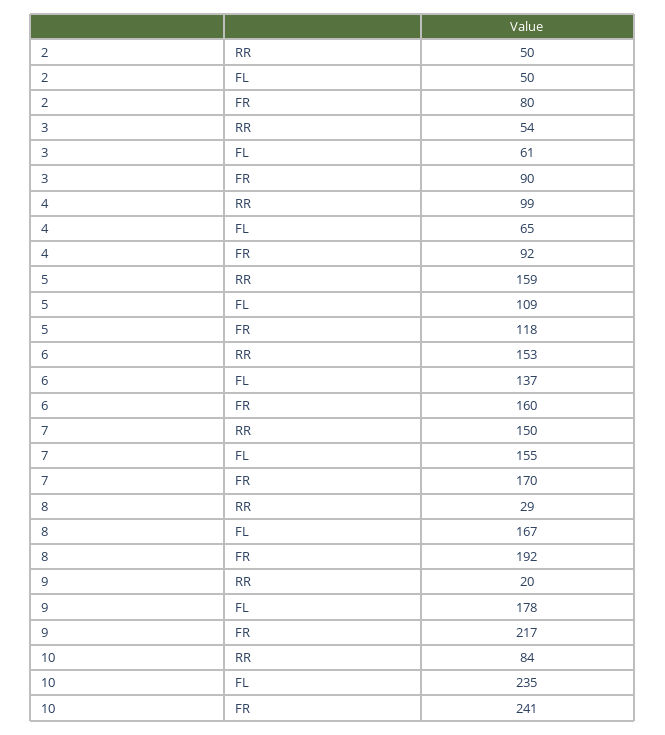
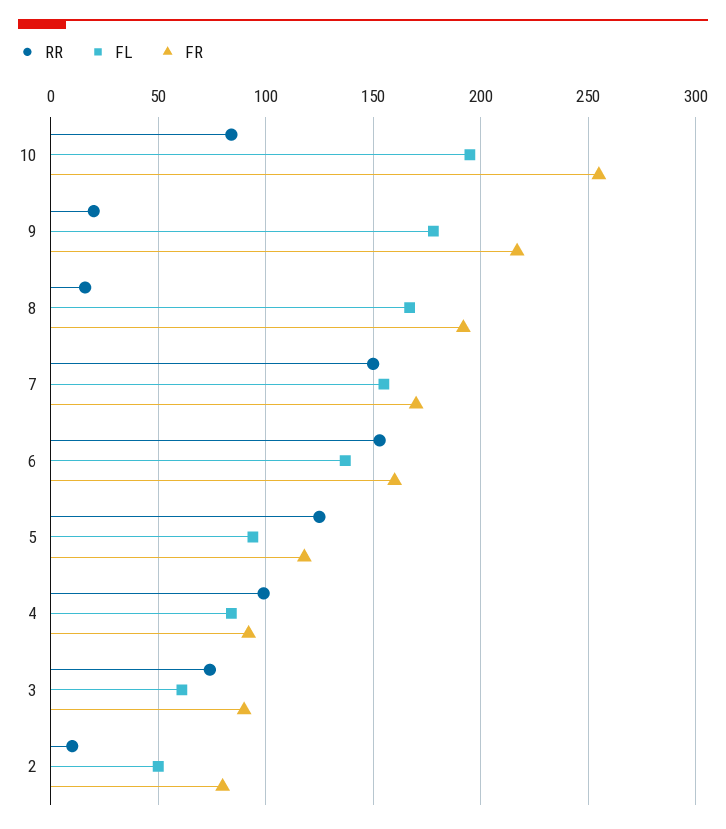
RR, 2: 50 -> 10
RR, 3: 54 -> 75
FL, 4: 65 -> 85
RR, 5: 159 -> 125
FL, 5: 109 -> 95
RR, 8: 29 -> 15
FL, 10: 235 -> 195
FR, 10: 241 -> 255

